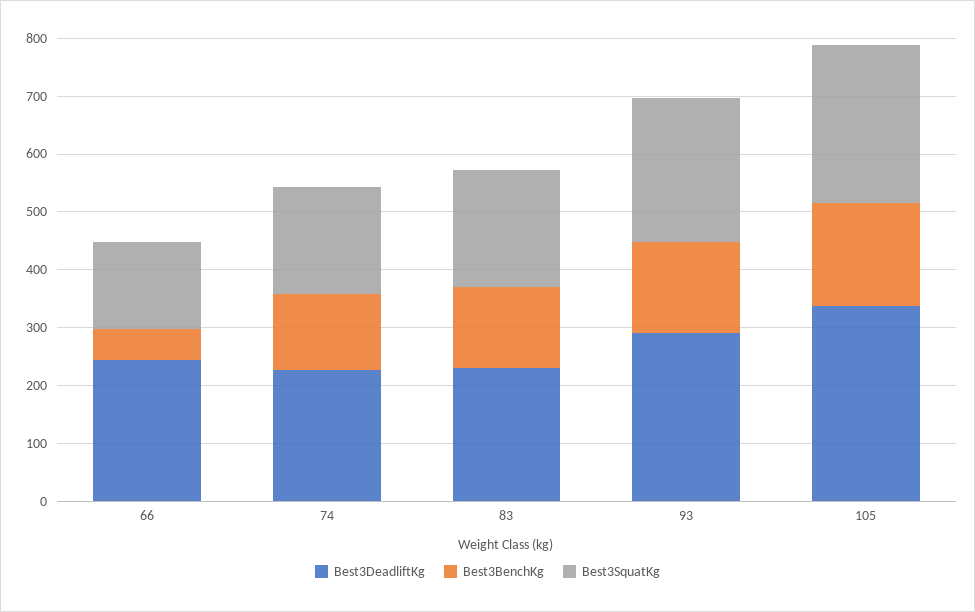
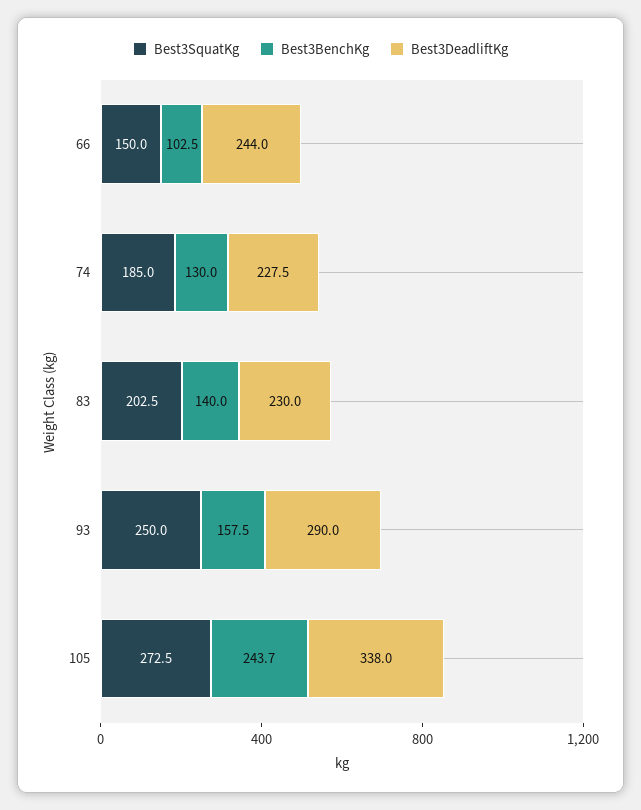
Best3BenchKg, 66: 60 -> 102.5
Best3BenchKg, 105: 180 -> 243.7

